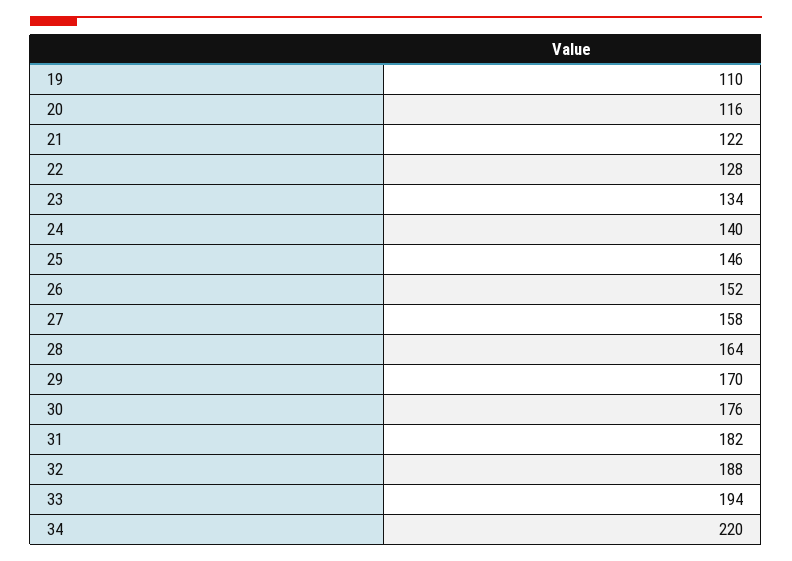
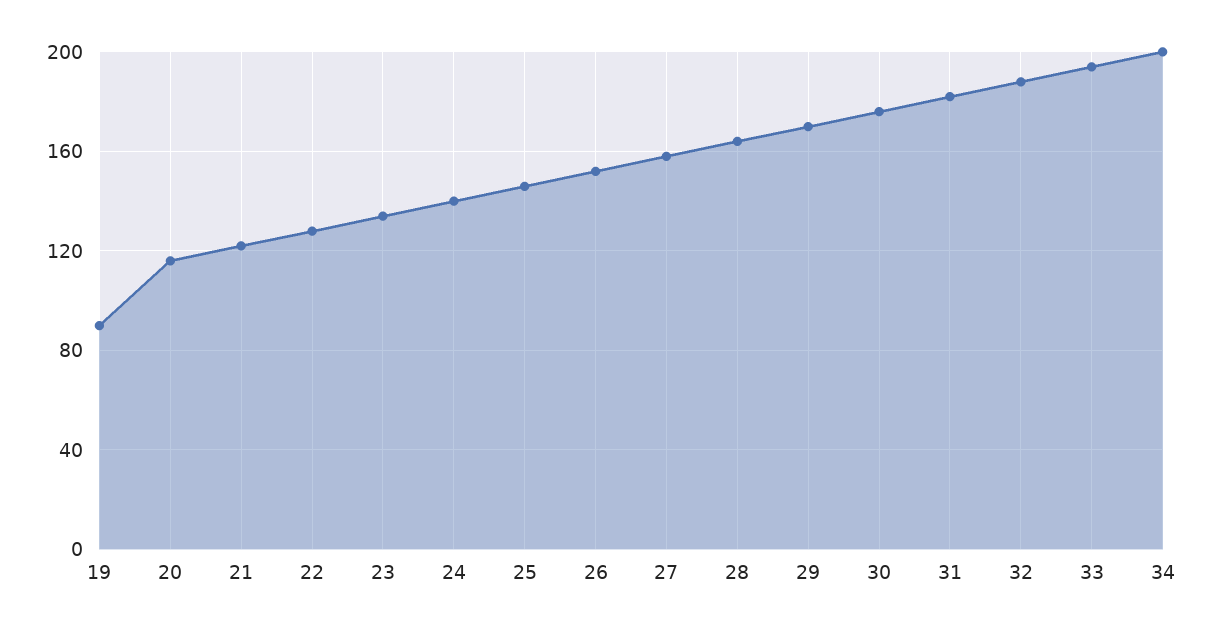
19: 110 -> 90
34: 220 -> 200

